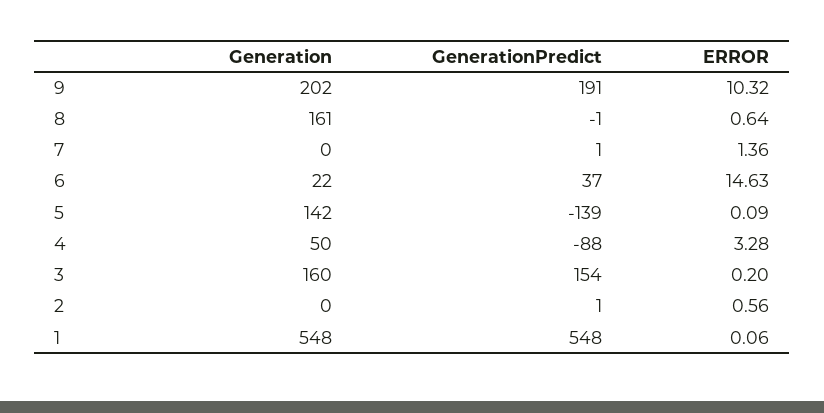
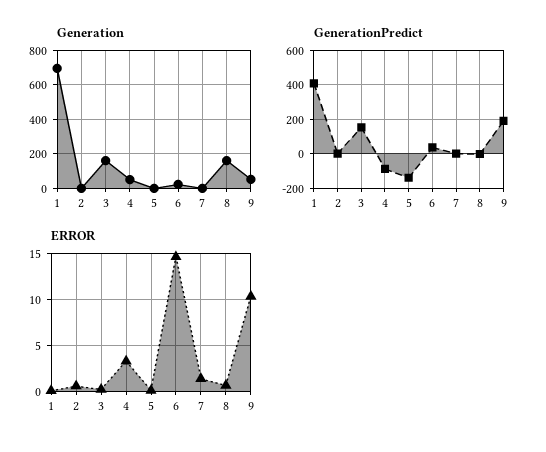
Generation, 9: 202 -> 50
Generation, 5: 142 -> 0
Generation, 1: 548 -> 700
GenerationPredict, 1: 548 -> 400

